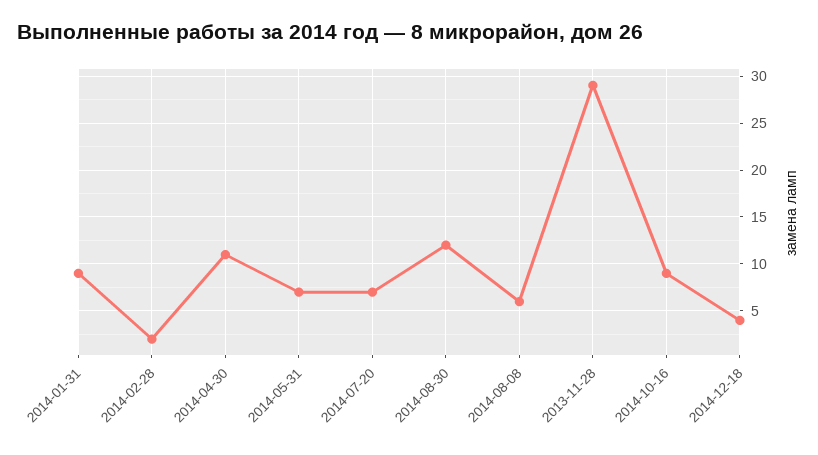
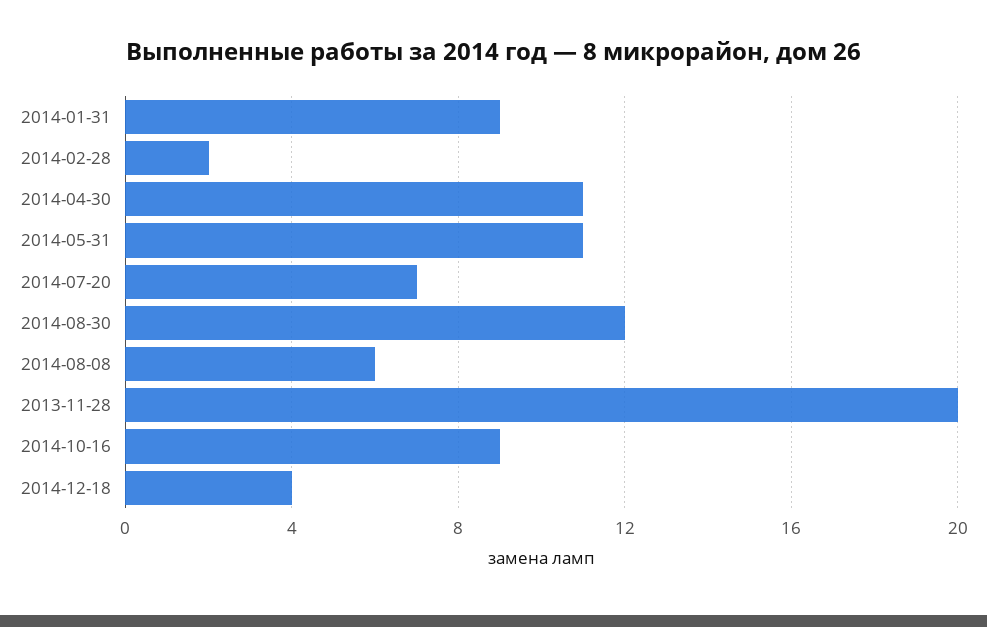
2014-05-31: 7 -> 11
2013-11-28: 29 -> 20

